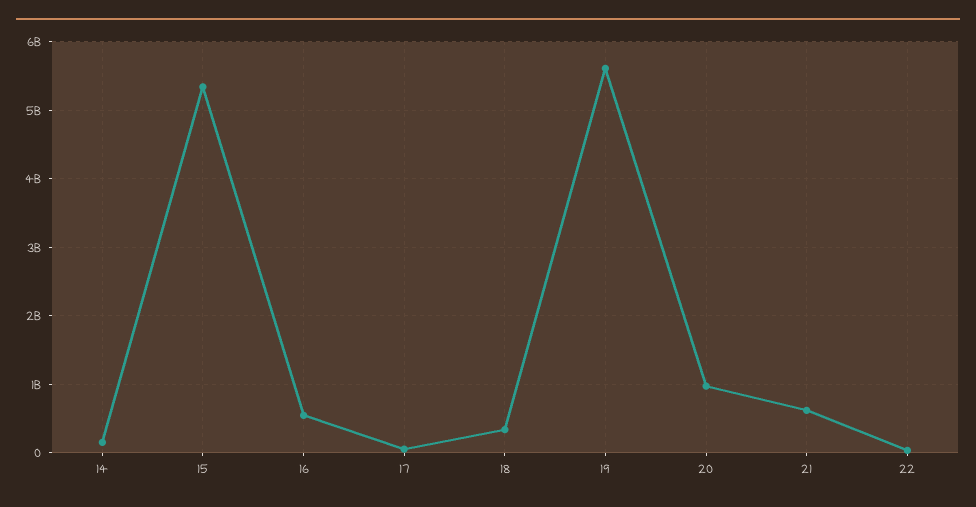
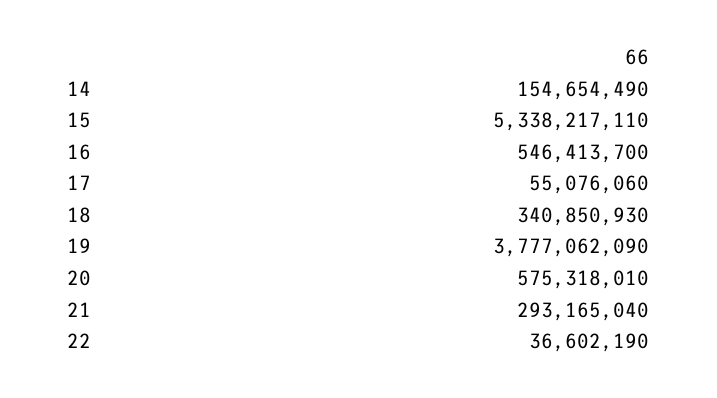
19: 5600000000 -> 3777062090
20: 1000000000 -> 575318010
21: 600000000 -> 293165040

